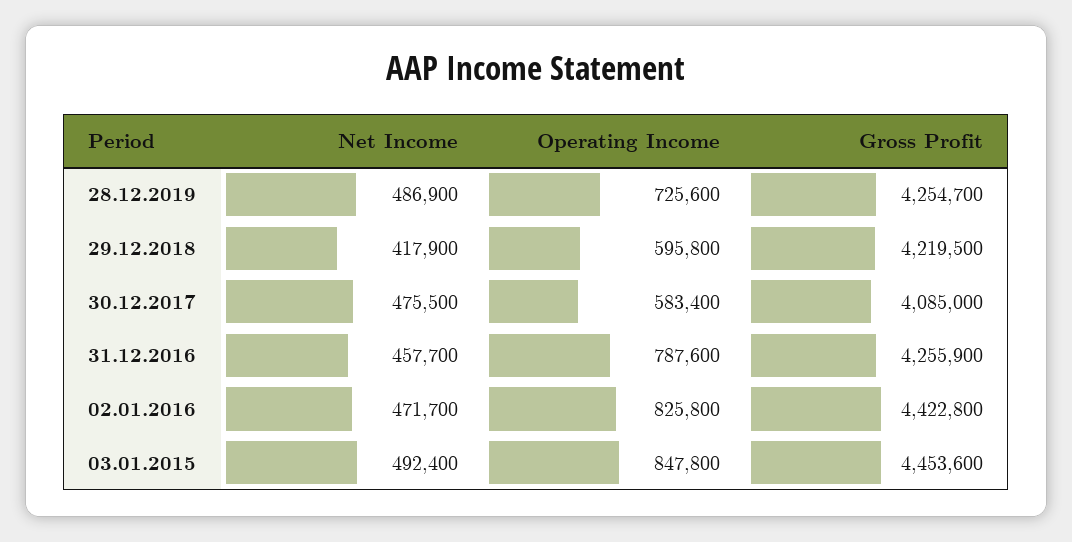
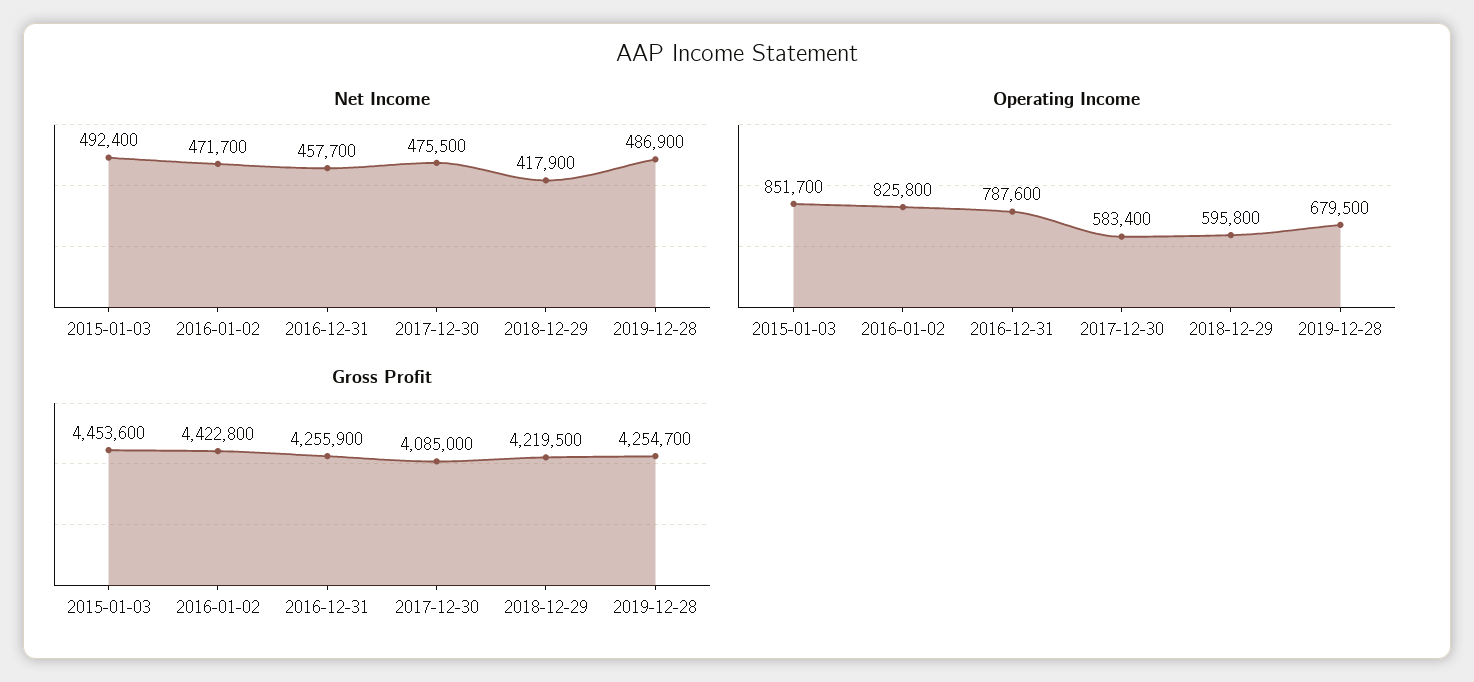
Operating Income, 28.12.2019: 725600 -> 679500
Operating Income, 03.01.2015: 847800 -> 851700

